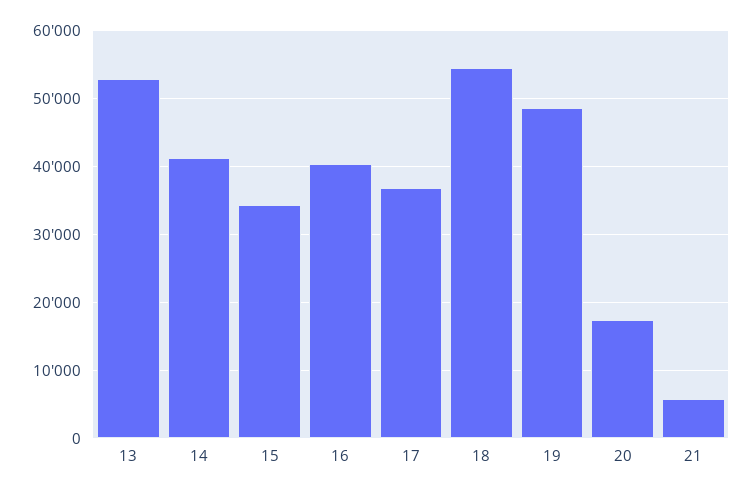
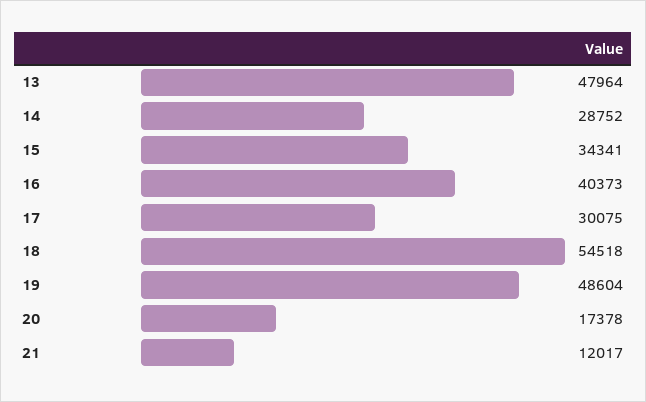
13: 53000 -> 47964
14: 41000 -> 28752
17: 37000 -> 30075
21: 6000 -> 12017

